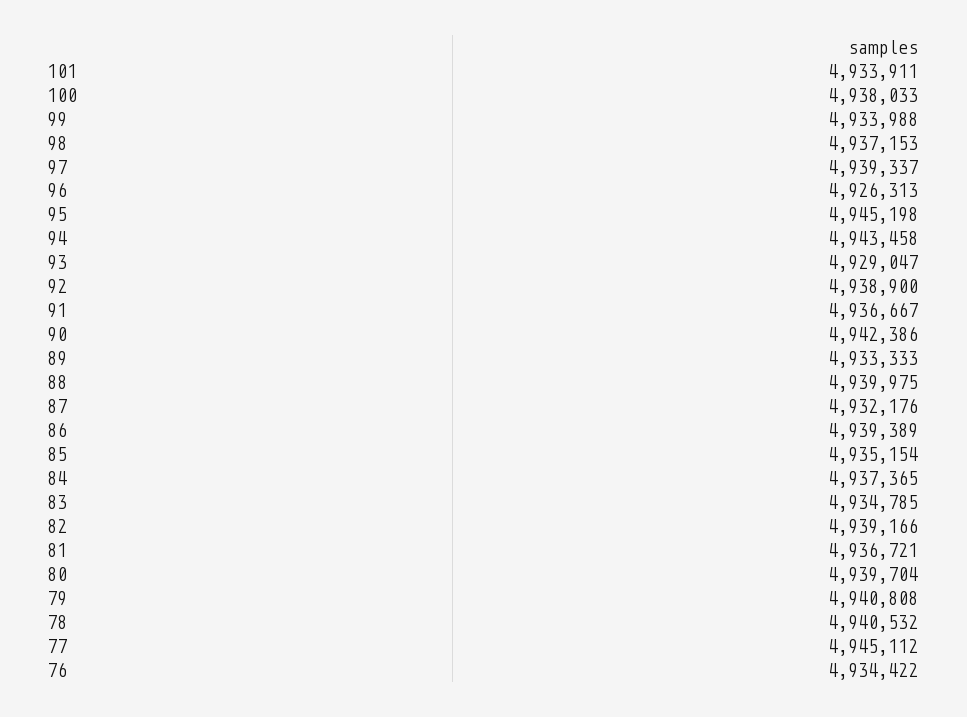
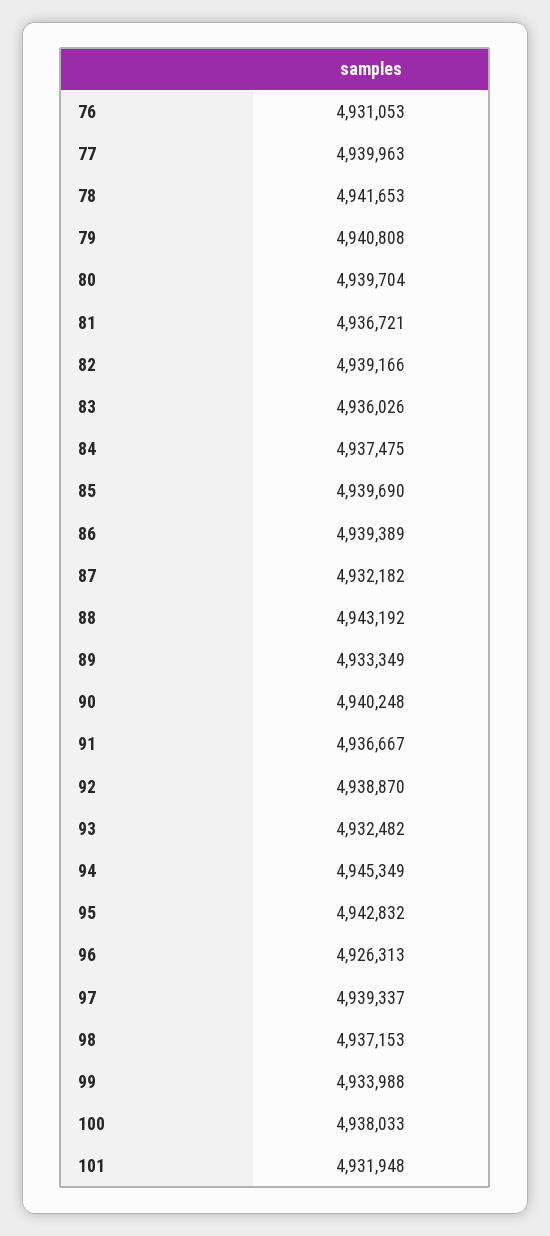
101: 4933911 -> 4931948
95: 4945198 -> 4942832
94: 4943458 -> 4945349
93: 4929047 -> 4932482
92: 4938900 -> 4938870
90: 4942386 -> 4940248
89: 4933333 -> 4933349
88: 4939975 -> 4943192
87: 4932176 -> 4932182
85: 4935154 -> 4939690
84: 4937365 -> 4937475
83: 4934785 -> 4936026
78: 4940532 -> 4941653
77: 4945112 -> 4939963
76: 4934422 -> 4931053

